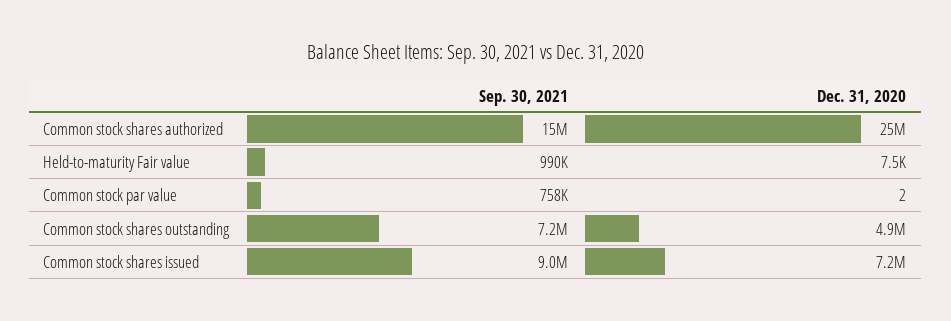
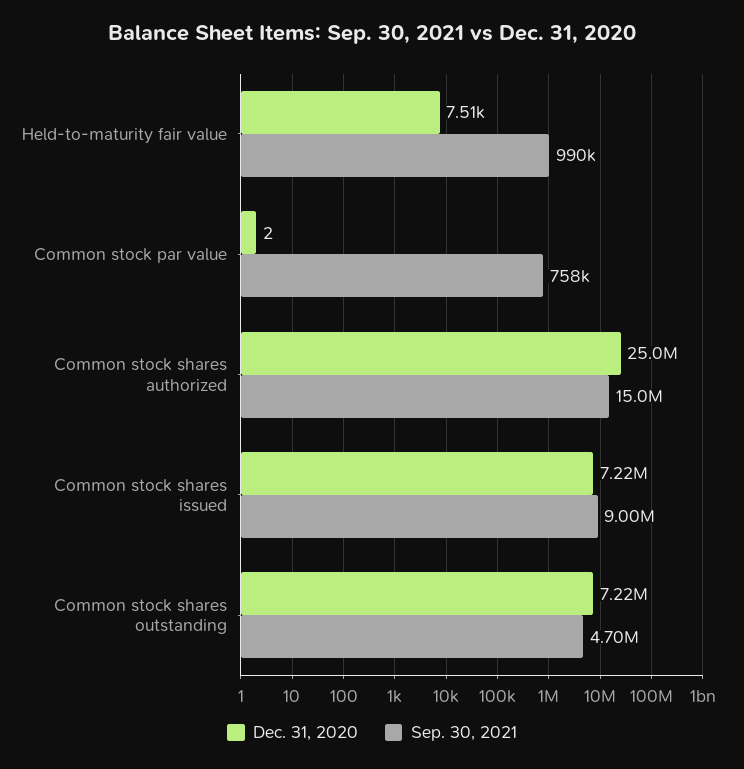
Sep. 30, 2021, Common stock shares outstanding: 7200000 -> 4700000
Dec. 31, 2020, Common stock shares outstanding: 4900000 -> 7220000

